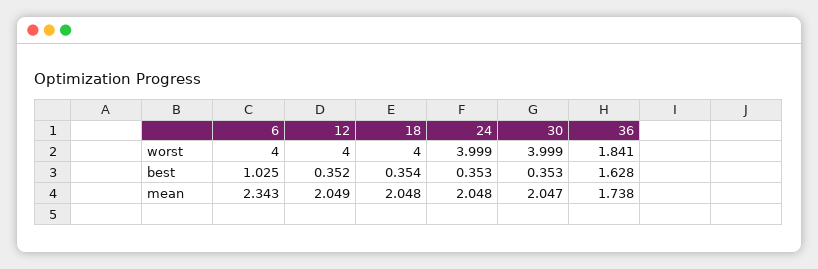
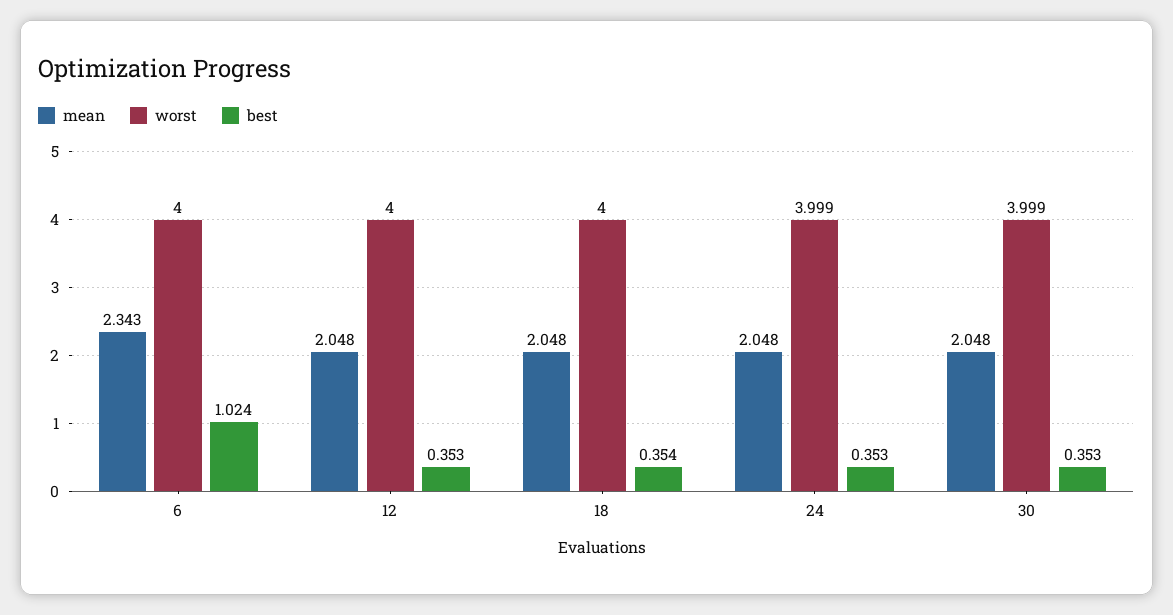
worst, 36: 1.841 -> none
best, 6: 1.025 -> 1.024
best, 12: 0.352 -> 0.353
best, 36: 1.628 -> none
mean, 12: 2.049 -> 2.048
mean, 30: 2.047 -> 2.048
mean, 36: 1.738 -> none

